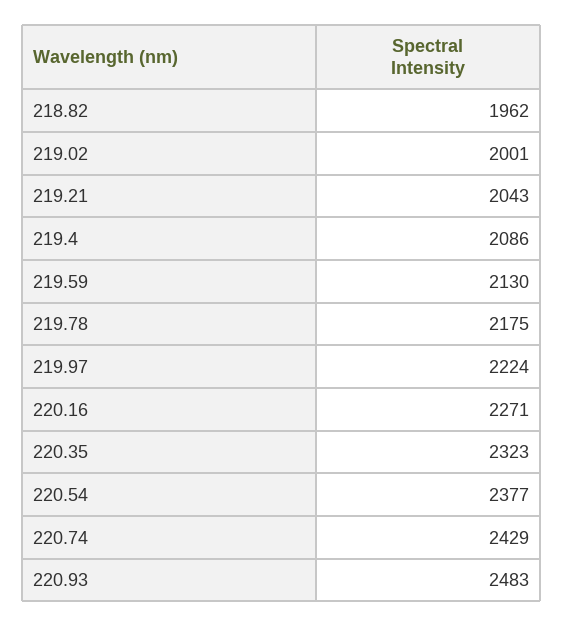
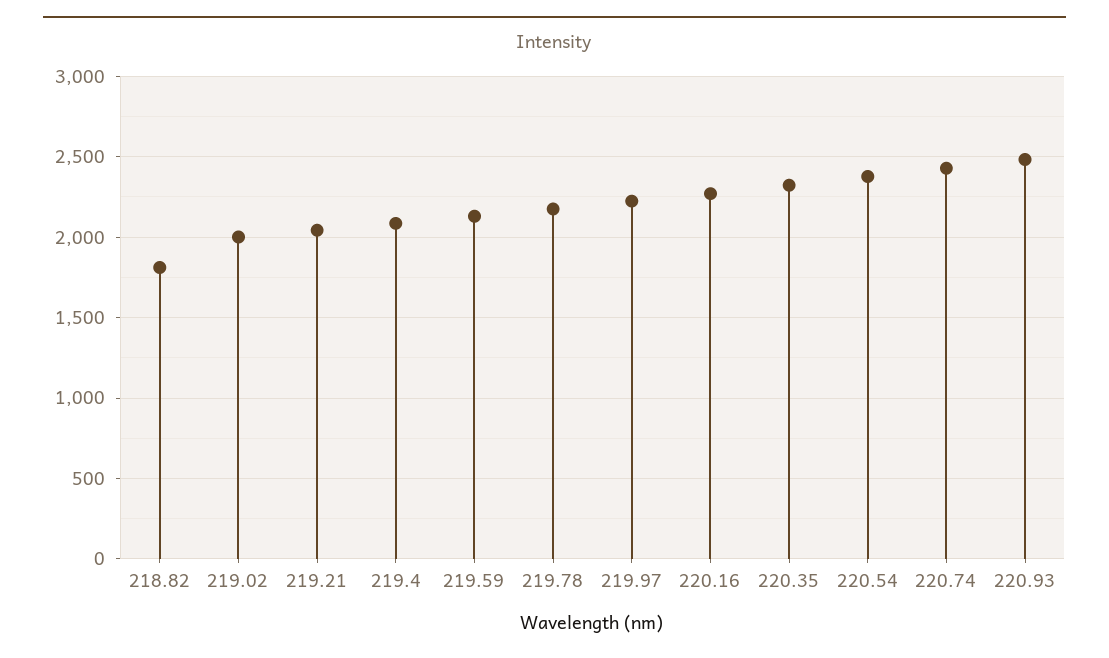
218.82: 1962 -> 1800

